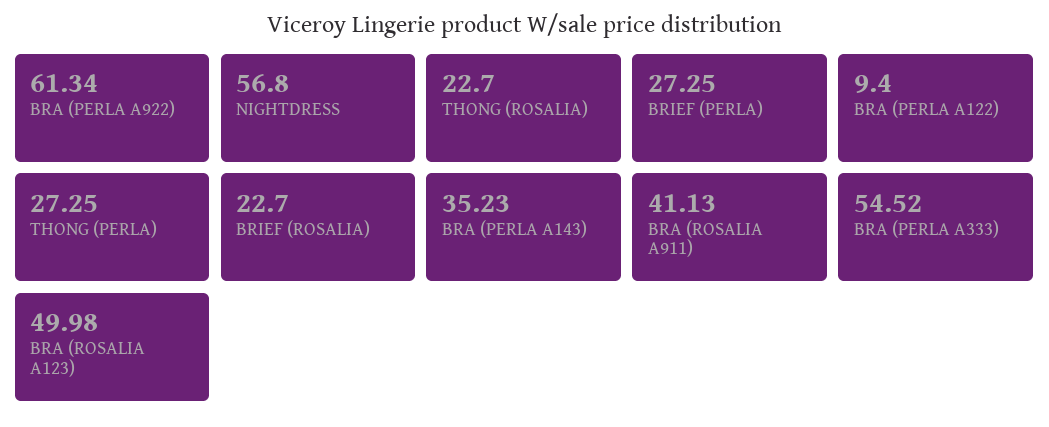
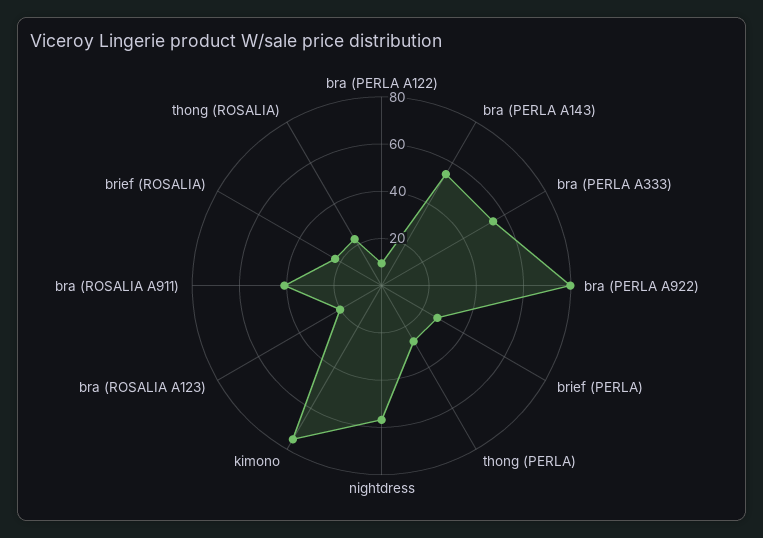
BRA (PERLA A922): 61.34 -> 80
BRA (PERLA A143): 35.23 -> 55
BRA (ROSALIA A123): 49.98 -> 20
kimono: none -> 75

